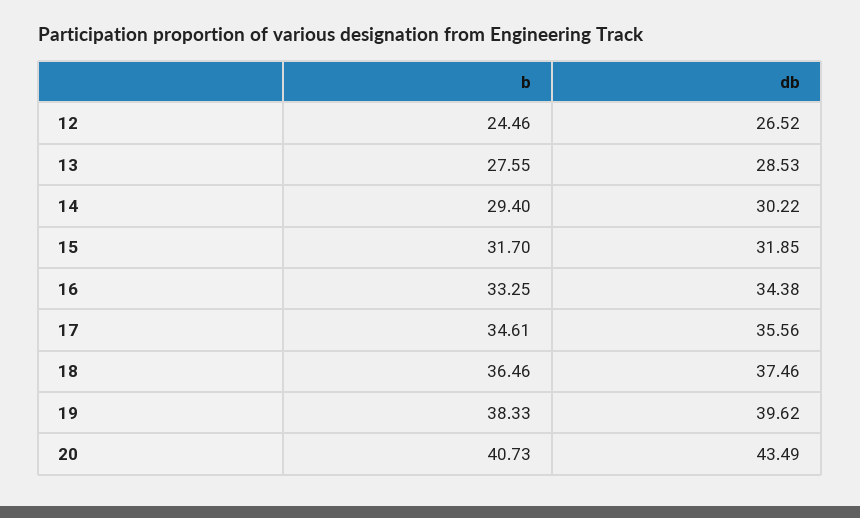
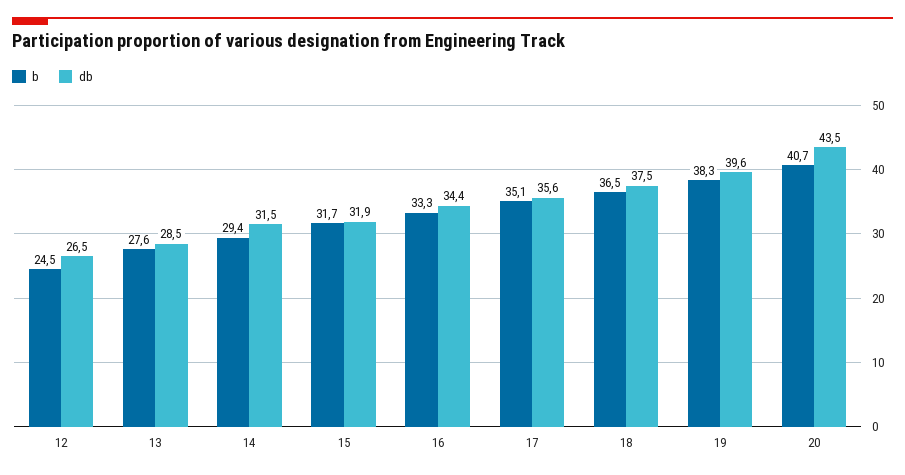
db, 14: 30.22 -> 31.5
b, 17: 34.61 -> 35.1

